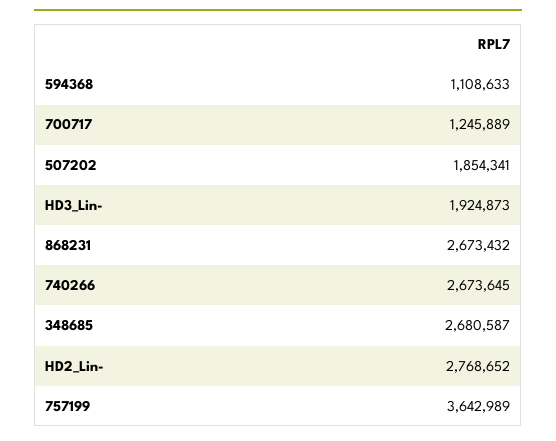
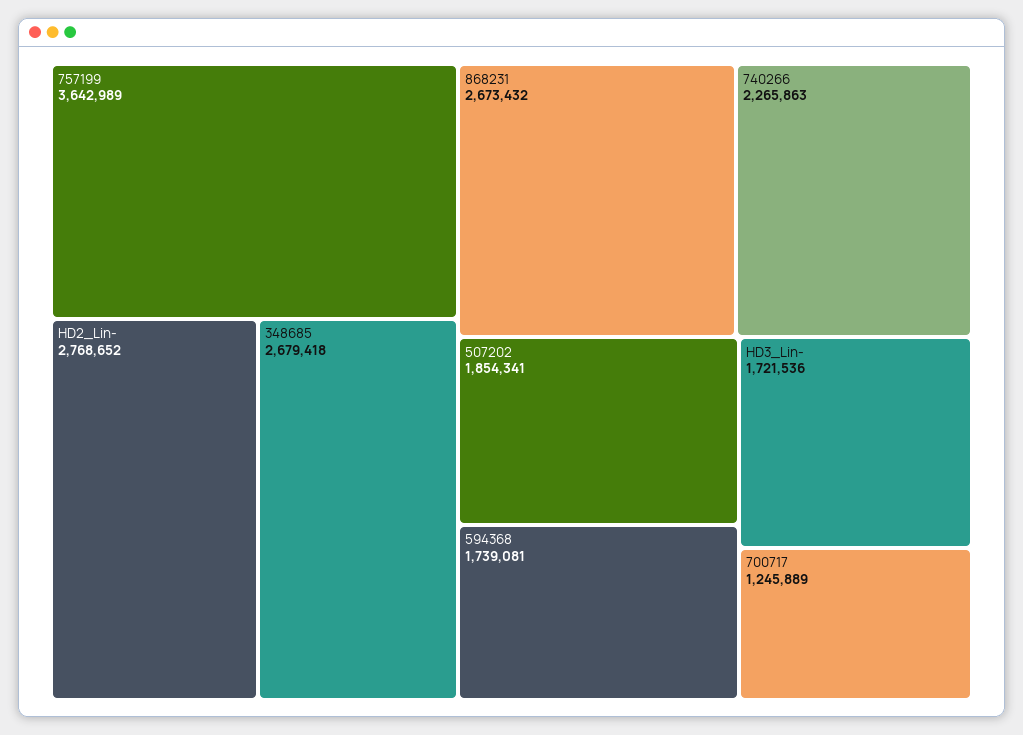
594368: 1108633 -> 1739081
HD3_Lin-: 1924873 -> 1721536
740266: 2673645 -> 2265863
348685: 2680587 -> 2679418

